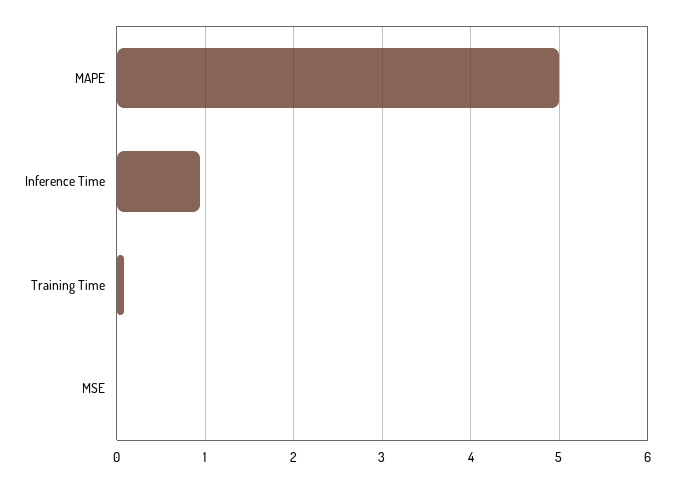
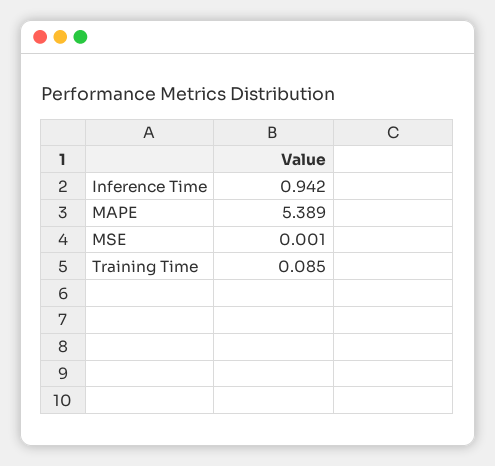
MAPE: 5 -> 5.389

